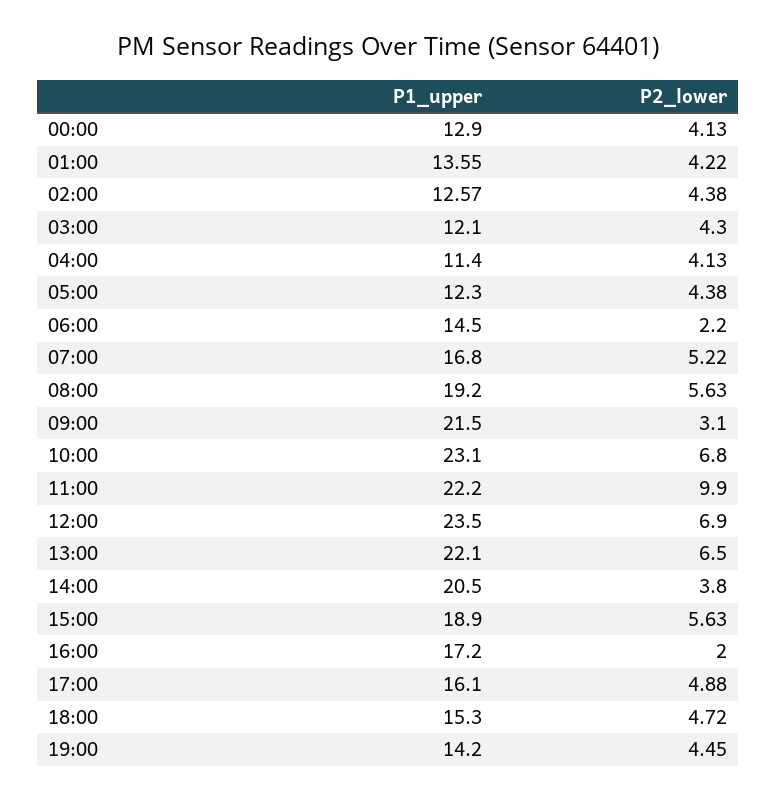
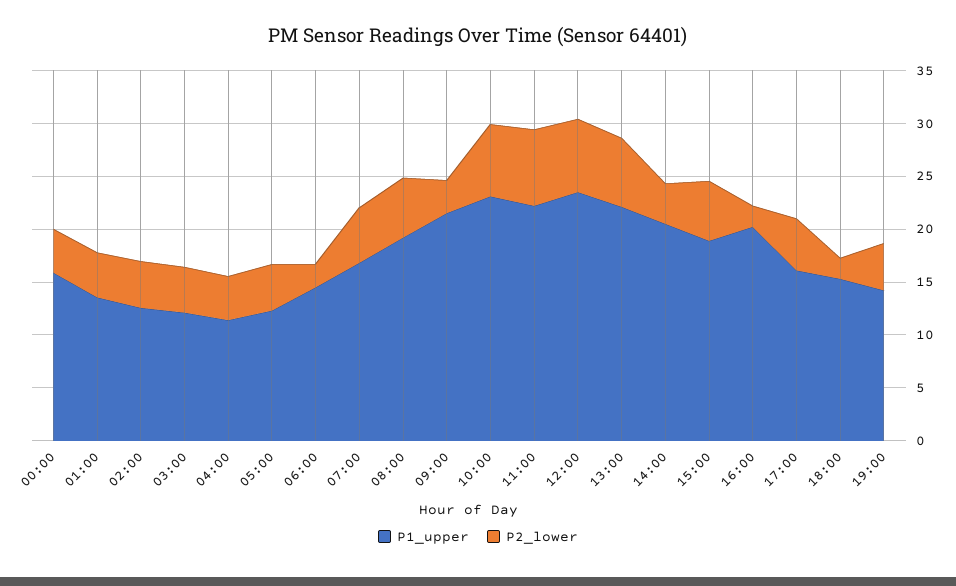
P1_upper, 00:00: 12.9 -> 16
P2_lower, 11:00: 9.9 -> 7
P1_upper, 16:00: 17.2 -> 20
P2_lower, 18:00: 4.72 -> 2

